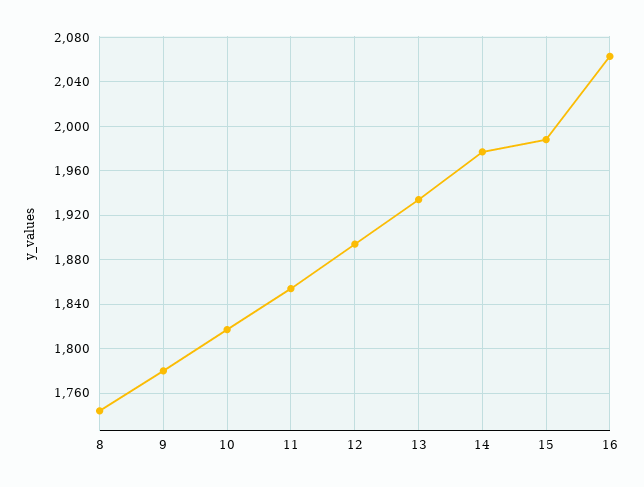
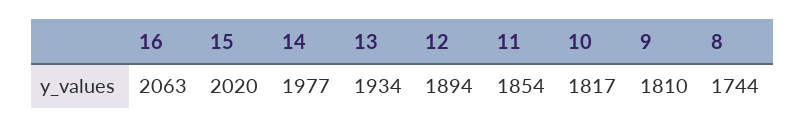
9: 1780 -> 1810
15: 1990 -> 2020

